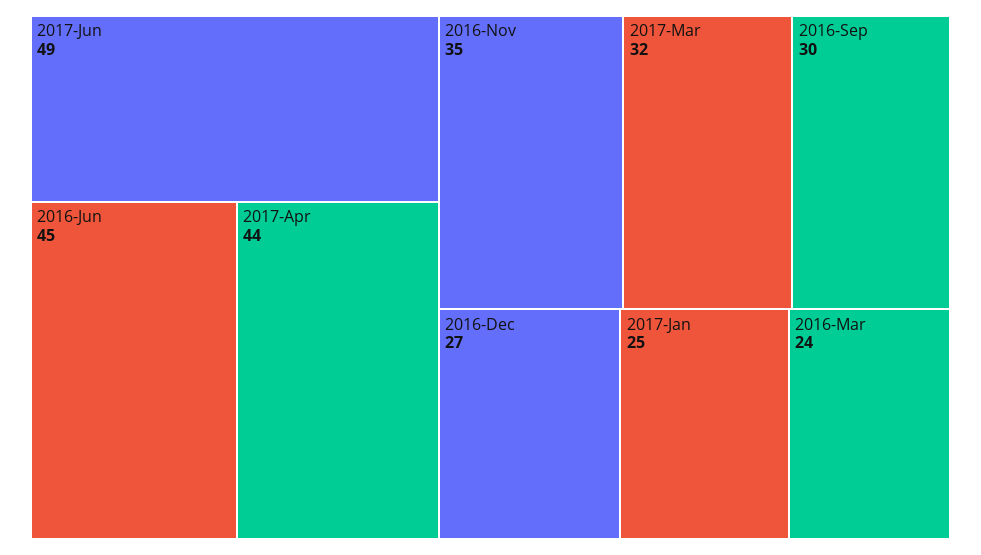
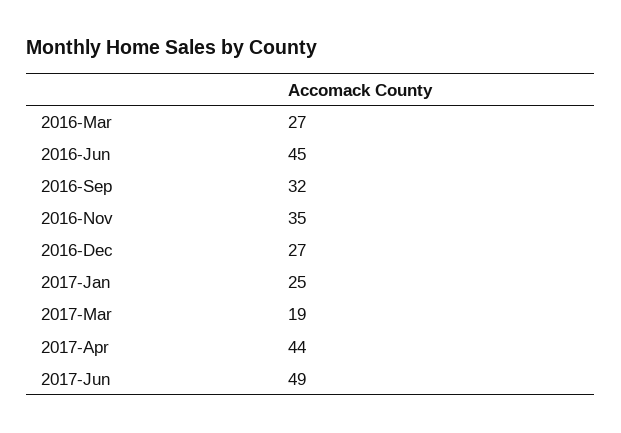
2017-Mar: 32 -> 19
2016-Sep: 30 -> 32
2016-Mar: 24 -> 27

